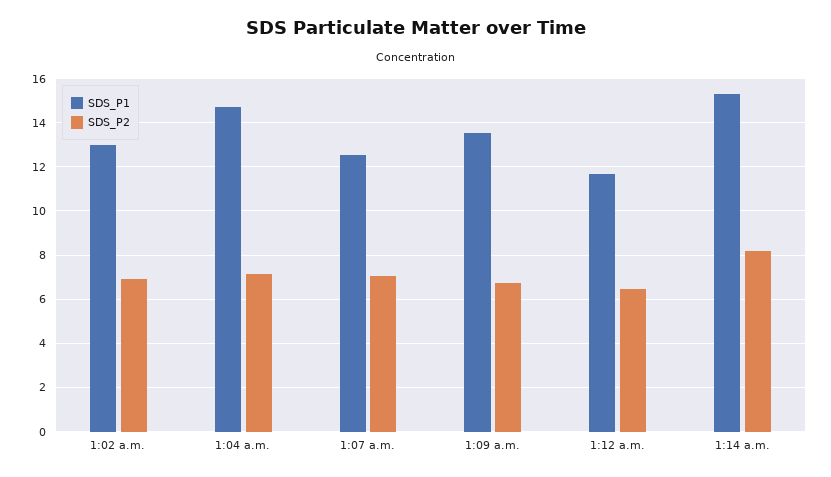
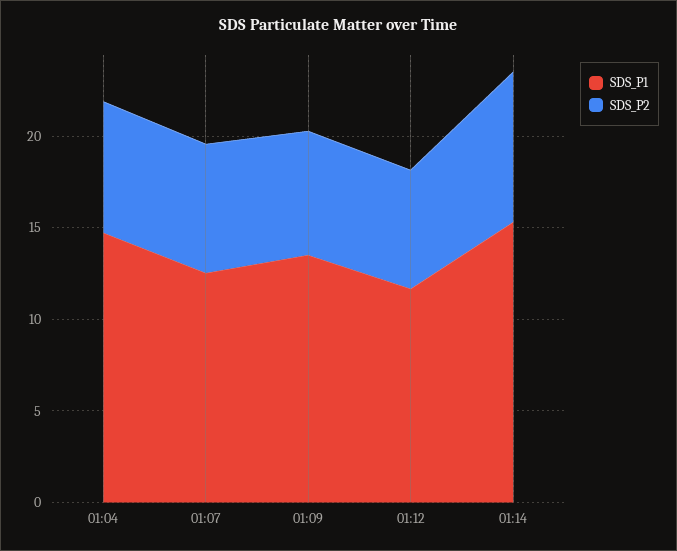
SDS_P1, 1:02 a.m.: 13 -> none
SDS_P2, 1:02 a.m.: 7 -> none

